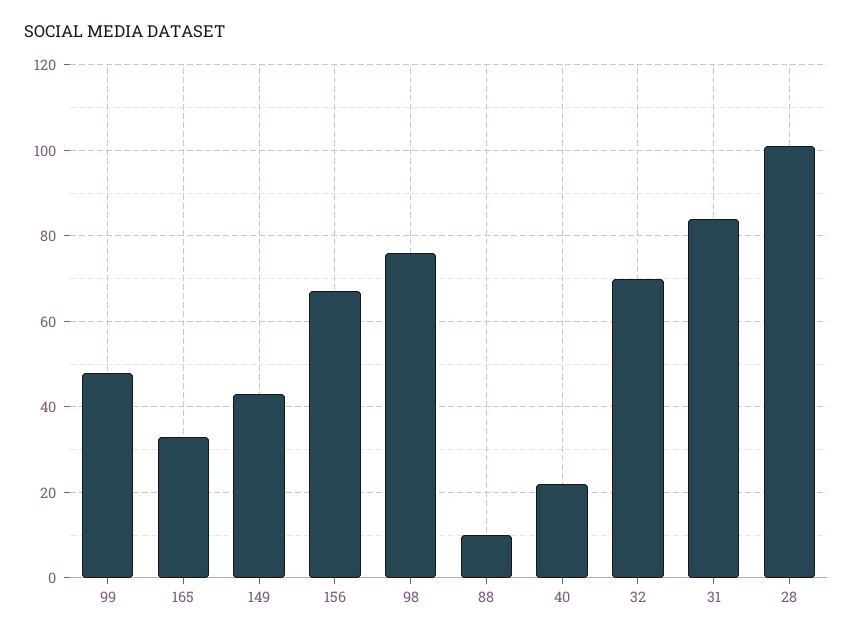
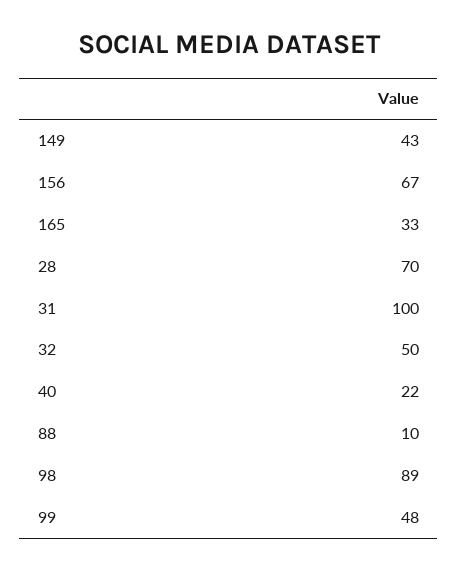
98: 75 -> 89
32: 70 -> 50
31: 85 -> 100
28: 100 -> 70

